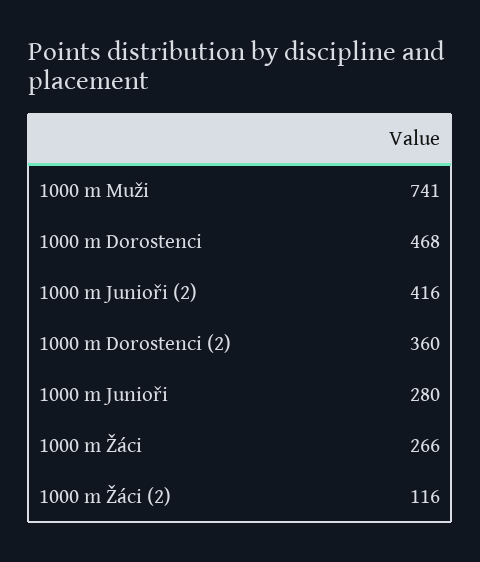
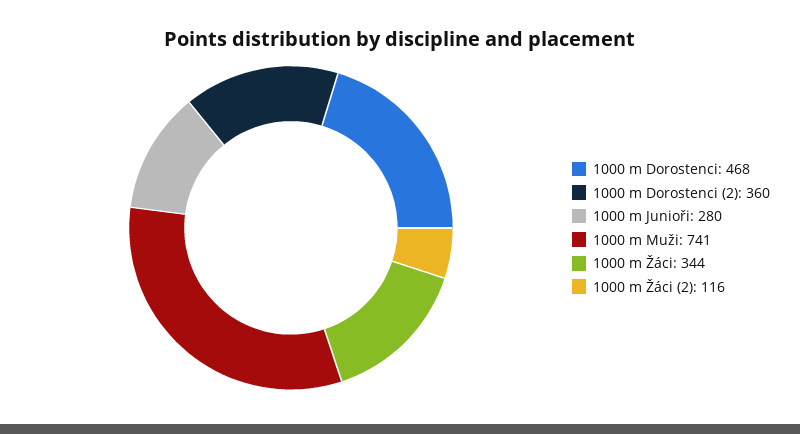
1000 m Junioři (2): 416 -> none
1000 m Žáci: 266 -> 344

